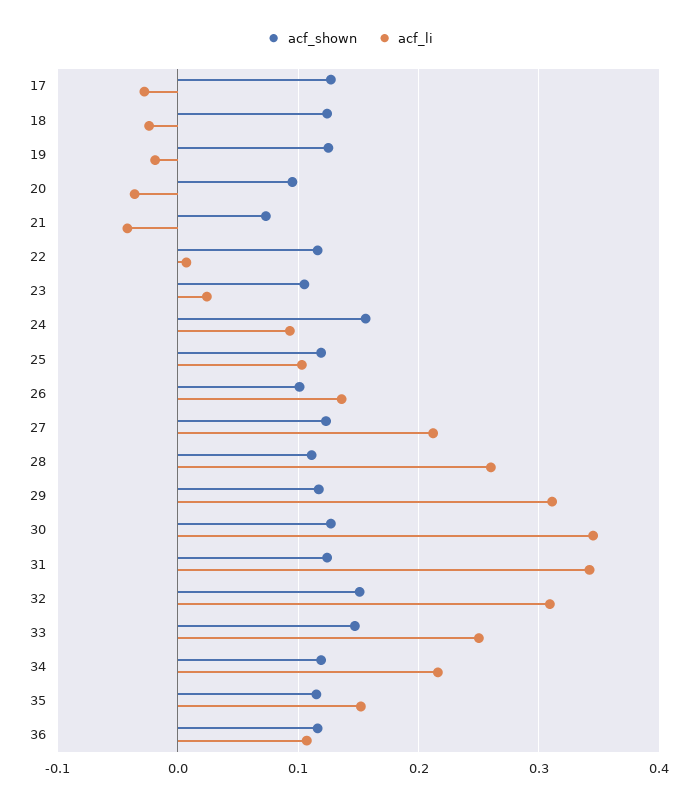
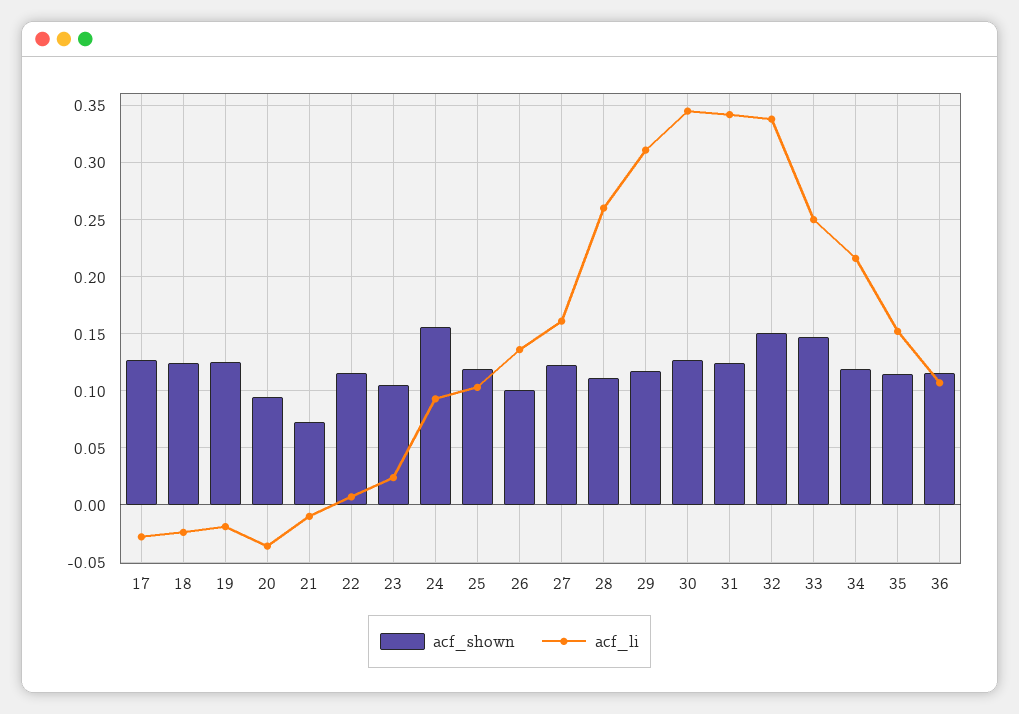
acf_li, 21: -0.04 -> -0.01
acf_li, 27: 0.21 -> 0.16
acf_li, 32: 0.31 -> 0.34

